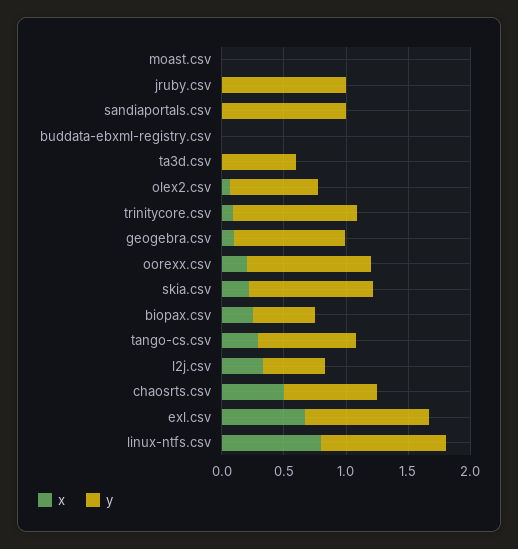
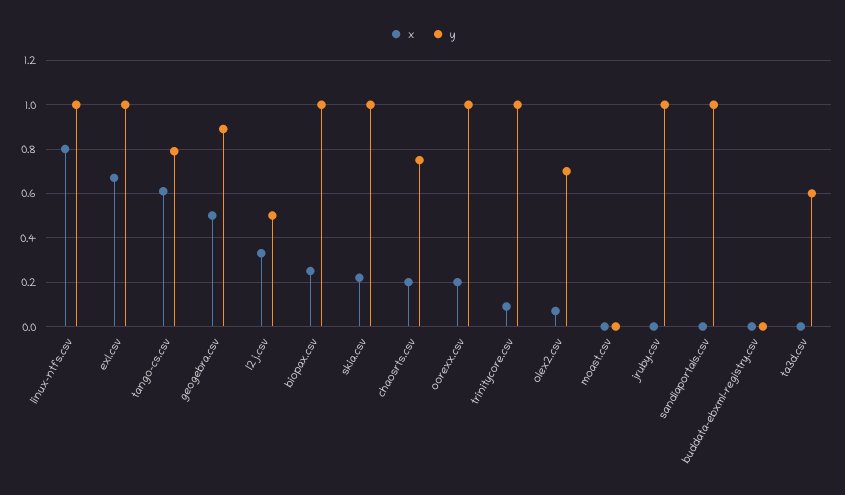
x, geogebra.csv: 0.1 -> 0.5
y, biopax.csv: 0.5 -> 1
x, tango-cs.csv: 0.3 -> 0.6
x, chaosrts.csv: 0.5 -> 0.2

